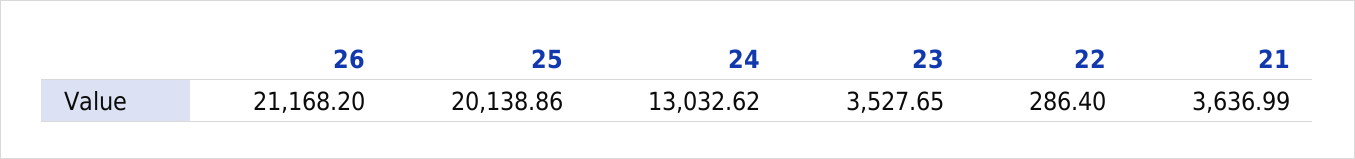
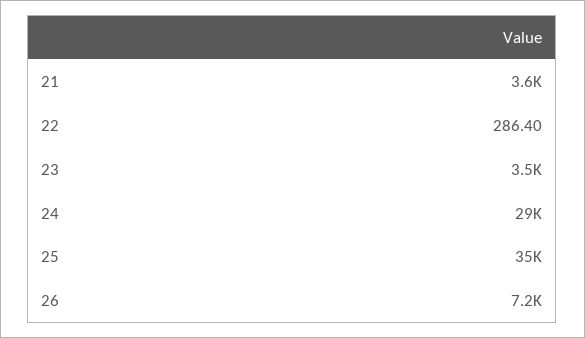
26: 21168.2 -> 7200
25: 20138.86 -> 35000
24: 13032.62 -> 29000

